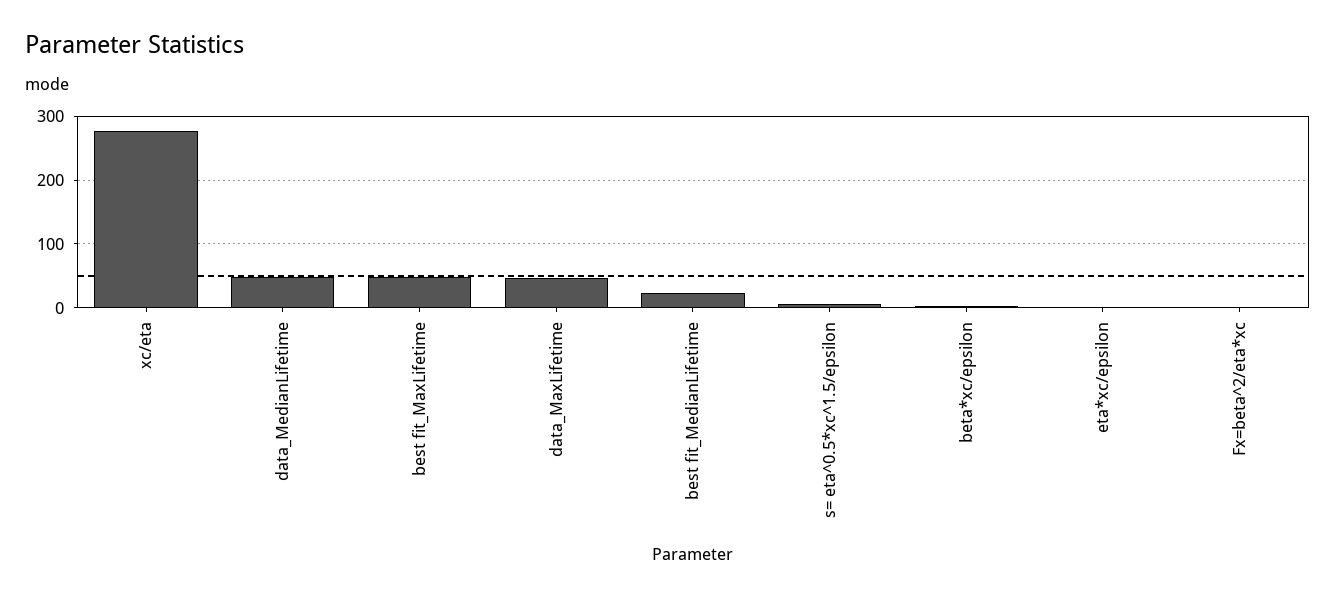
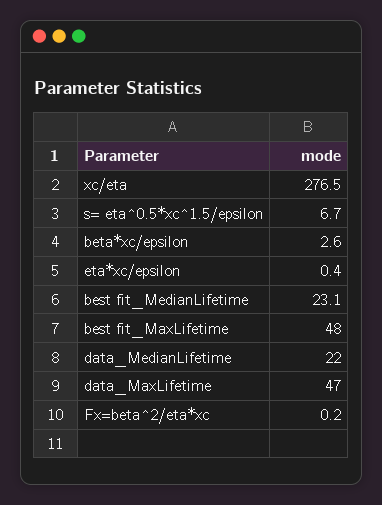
data_MedianLifetime: 50 -> 22

